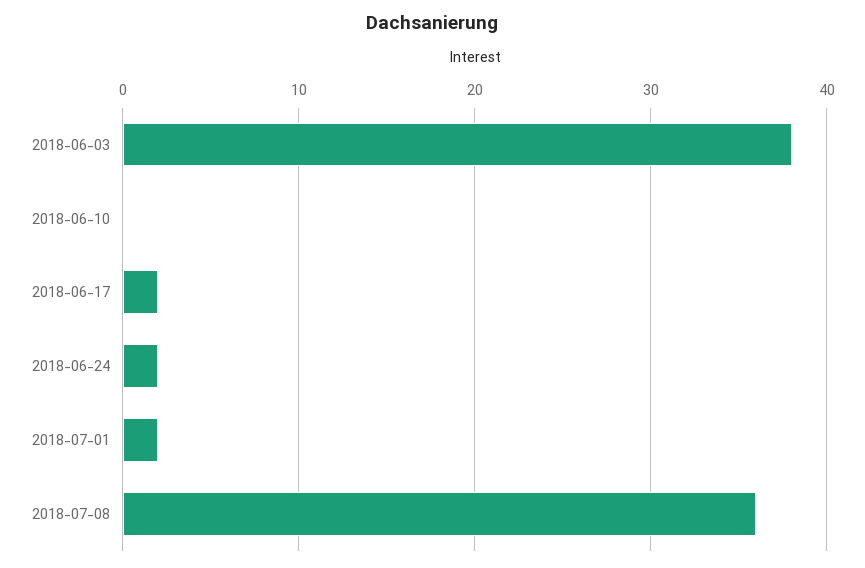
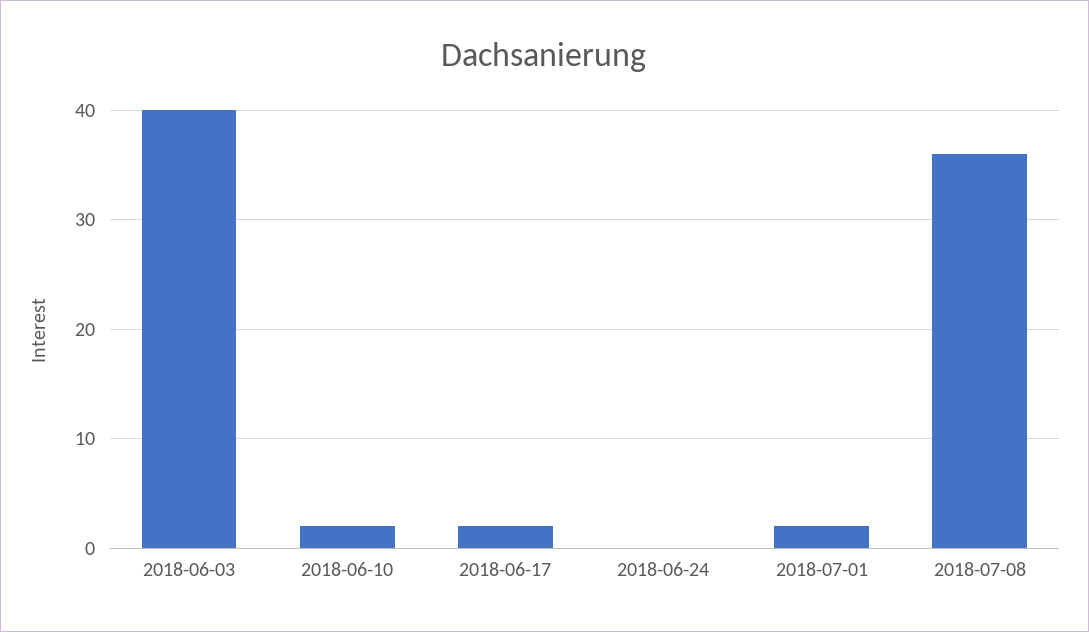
2018-06-03: 38 -> 40
2018-06-10: 0 -> 2
2018-06-24: 2 -> 0

